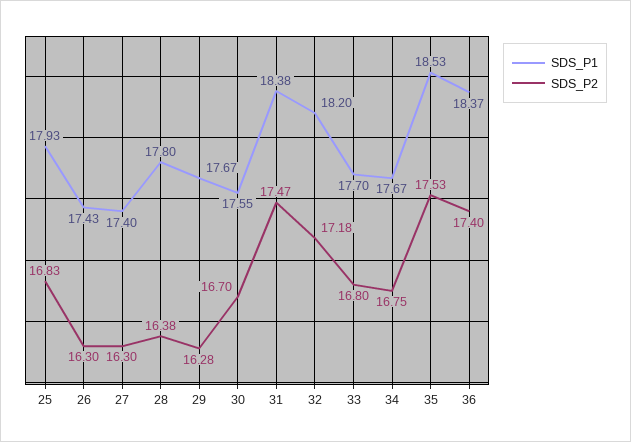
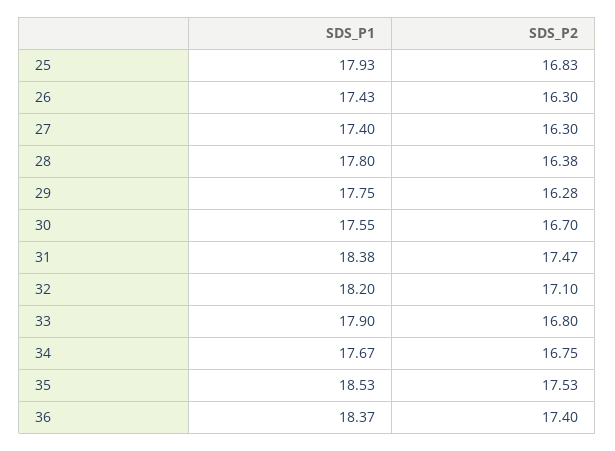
SDS_P1, 29: 17.67 -> 17.75
SDS_P2, 32: 17.18 -> 17.1
SDS_P1, 33: 17.7 -> 17.9

